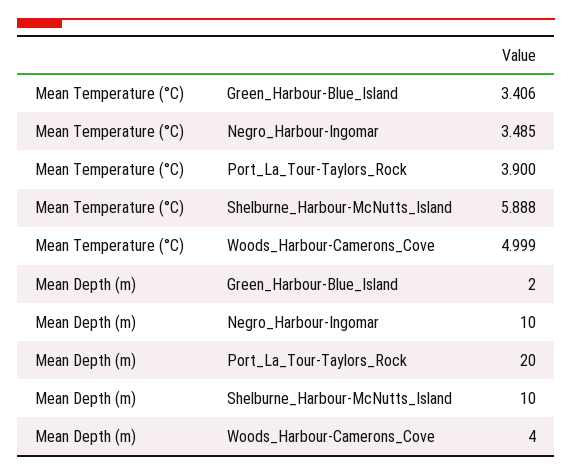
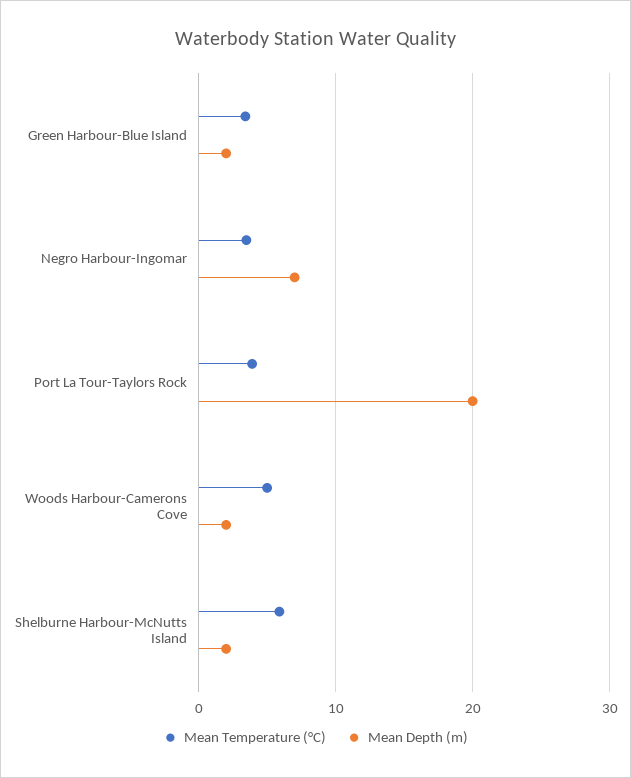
Mean Depth (m), Negro_Harbour-Ingomar: 10 -> 7
Mean Depth (m), Shelburne_Harbour-McNutts_Island: 10 -> 2
Mean Depth (m), Woods_Harbour-Camerons_Cove: 4 -> 2

